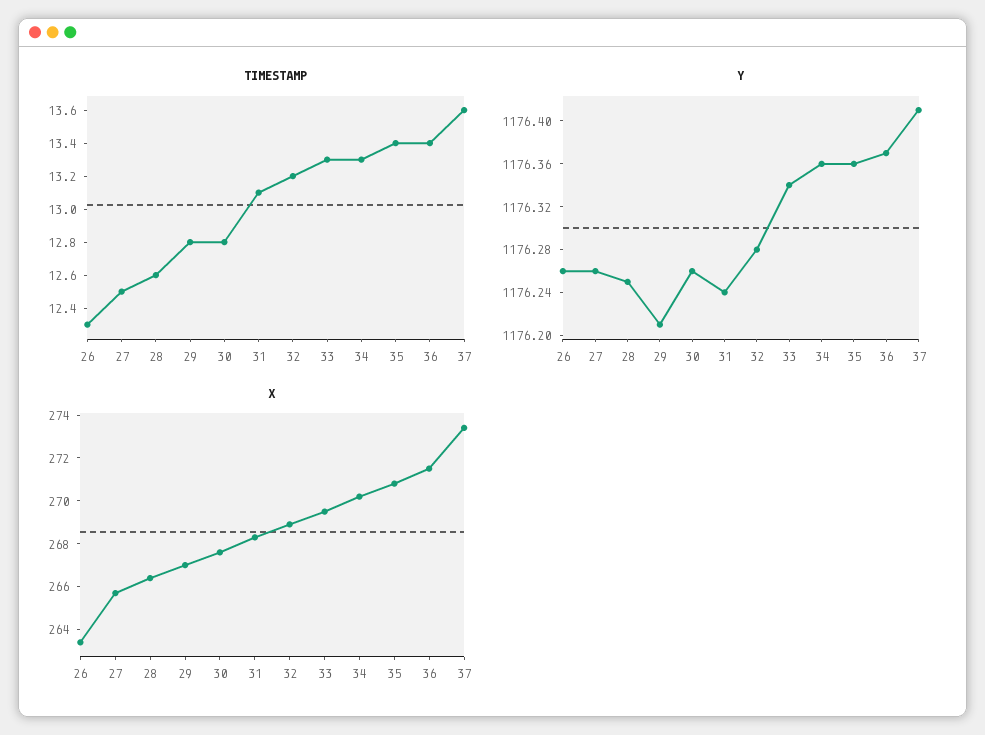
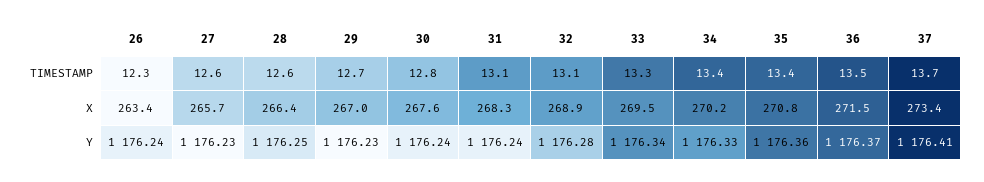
TIMESTAMP, 27: 12.5 -> 12.6
TIMESTAMP, 29: 12.8 -> 12.7
TIMESTAMP, 32: 13.2 -> 13.1
TIMESTAMP, 34: 13.3 -> 13.4
TIMESTAMP, 36: 13.4 -> 13.5
TIMESTAMP, 37: 13.6 -> 13.7
Y, 26: 1176.26 -> 1176.24
Y, 27: 1176.26 -> 1176.23
Y, 29: 1176.21 -> 1176.23
Y, 30: 1176.26 -> 1176.24
Y, 34: 1176.36 -> 1176.33

